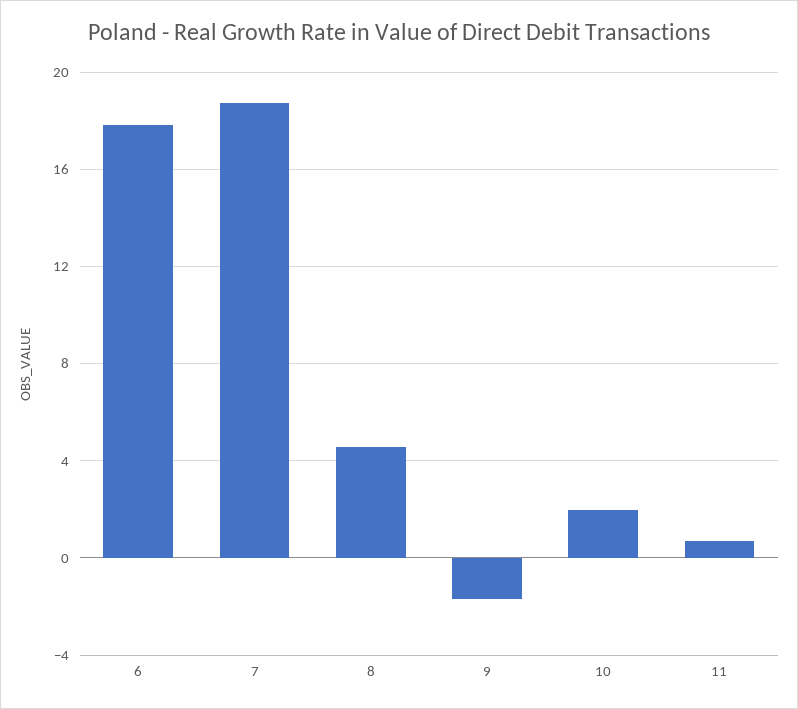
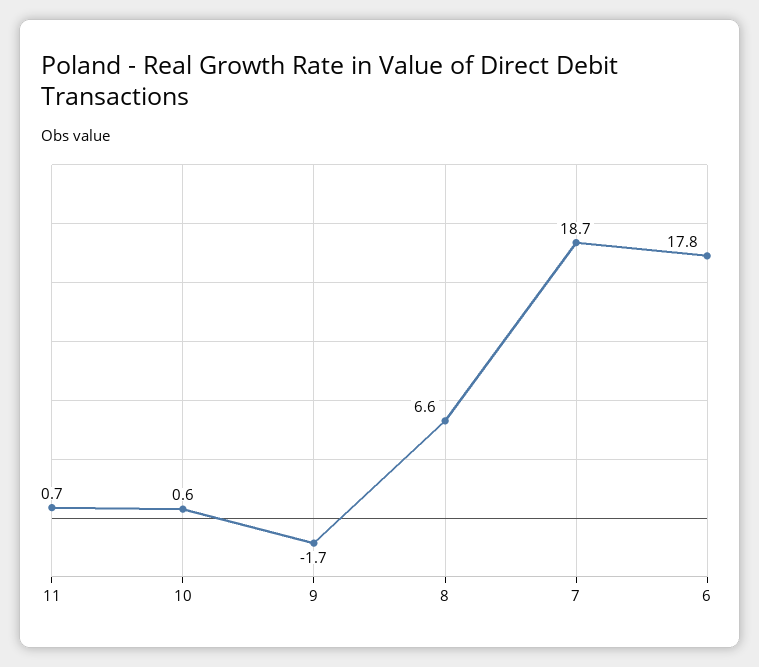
8: 4.5 -> 6.6
10: 2 -> 0.6

